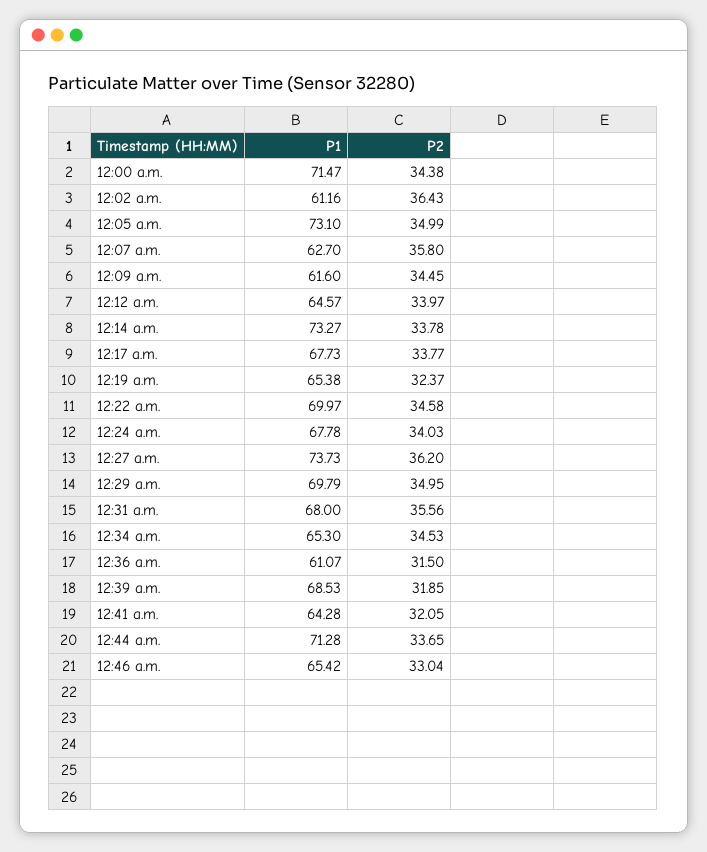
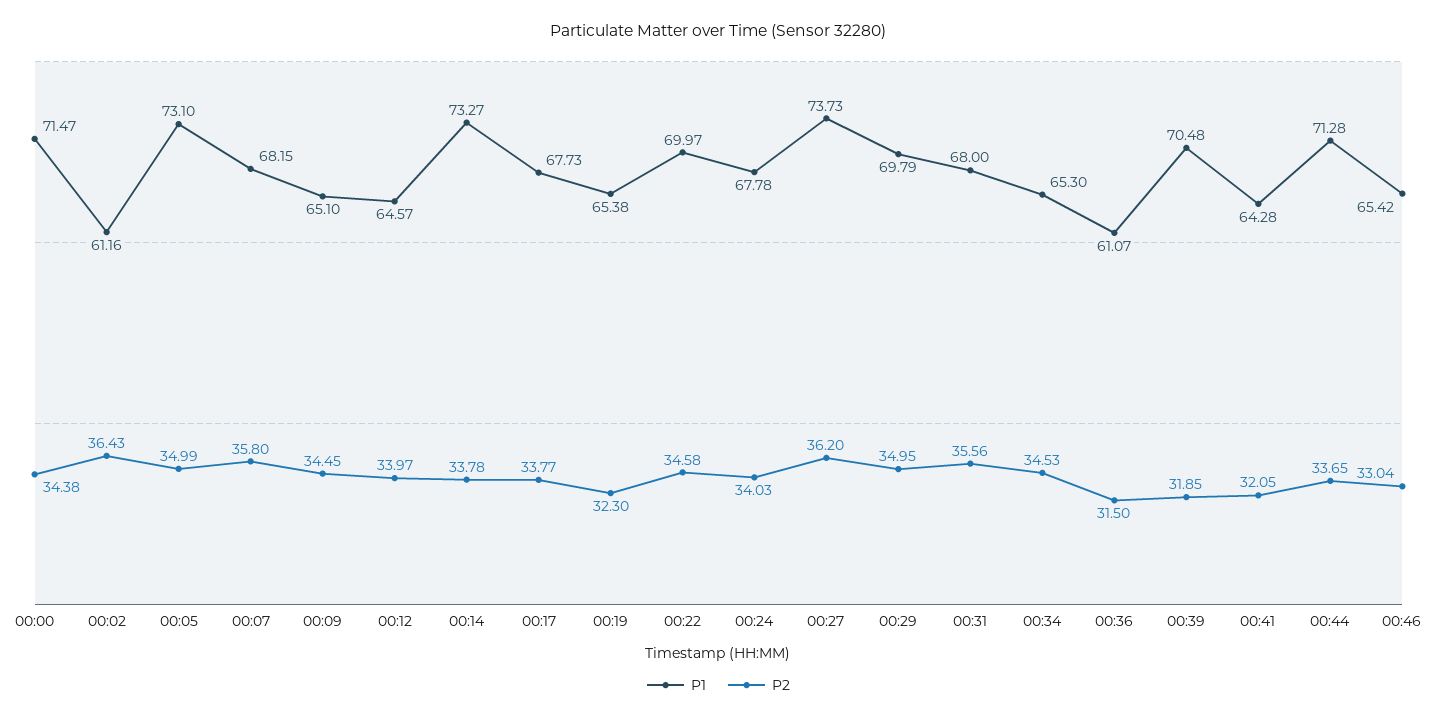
P1, 12:07 a.m.: 62.7 -> 68.15
P1, 12:09 a.m.: 61.6 -> 65.1
P2, 12:19 a.m.: 32.37 -> 32.3
P1, 12:39 a.m.: 68.53 -> 70.48

